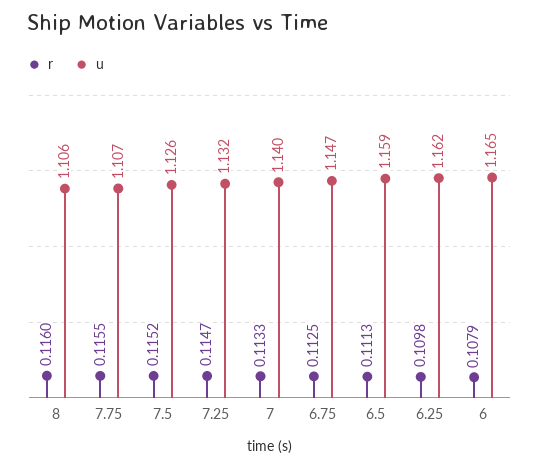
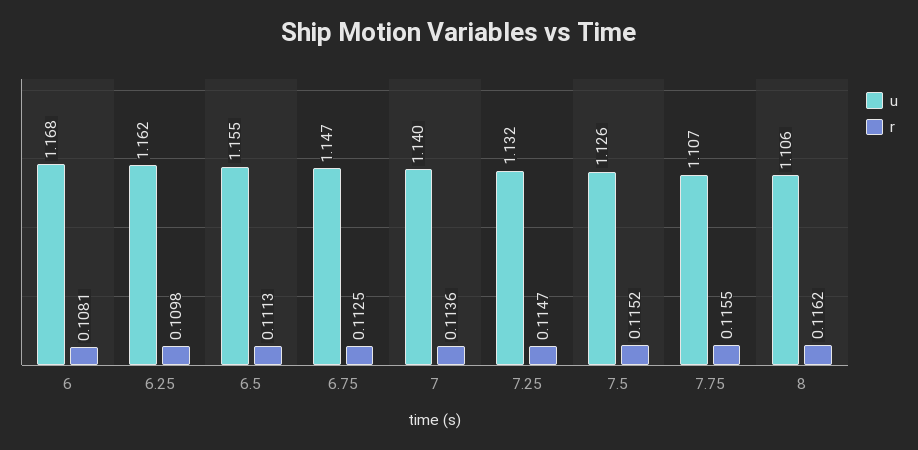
r, 8: 0.116 -> 0.1162
r, 7: 0.1133 -> 0.1136
u, 6.5: 1.159 -> 1.155
r, 6: 0.1079 -> 0.1081
u, 6: 1.165 -> 1.168

